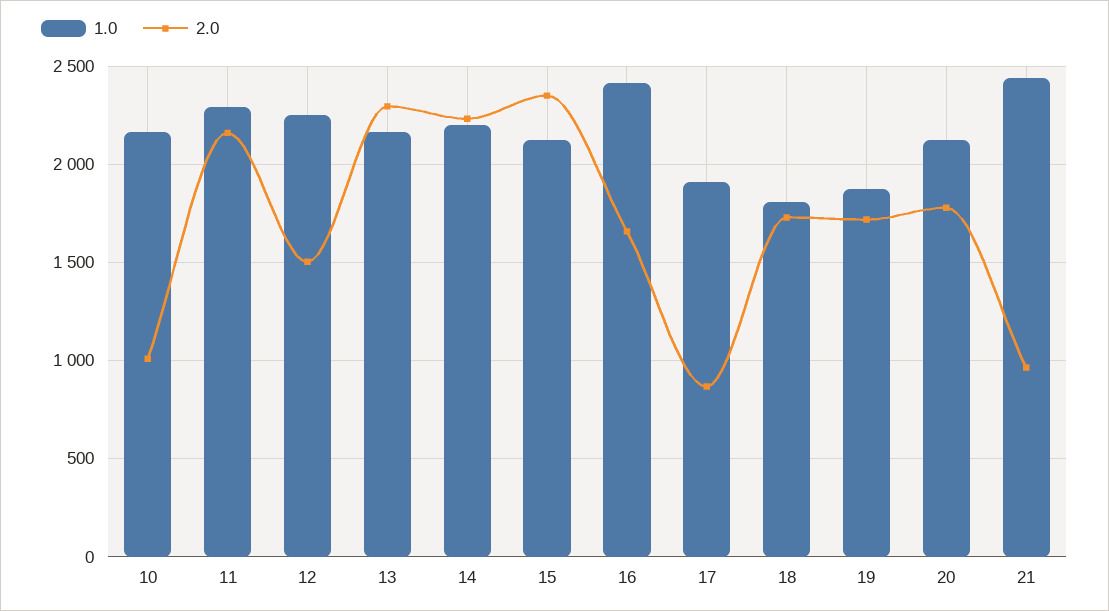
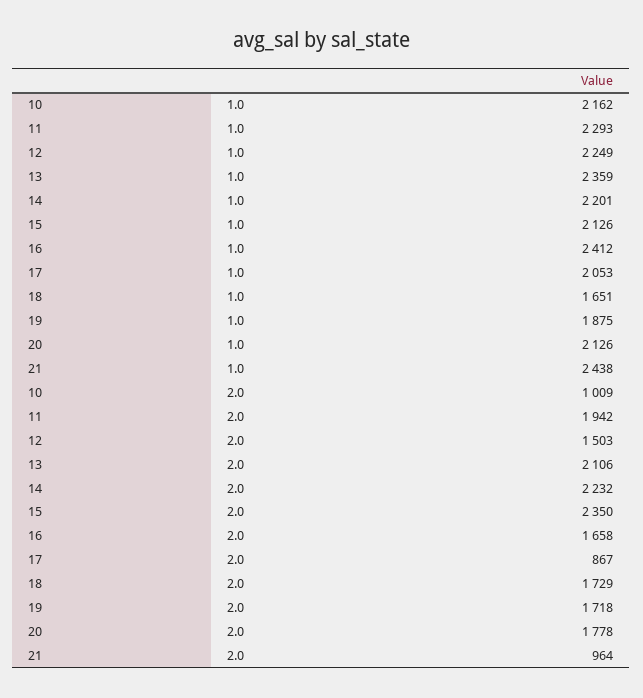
2.0, 11: 2150 -> 1942
1.0, 13: 2150 -> 2359
2.0, 13: 2300 -> 2106
1.0, 17: 1900 -> 2053
1.0, 18: 1800 -> 1651

